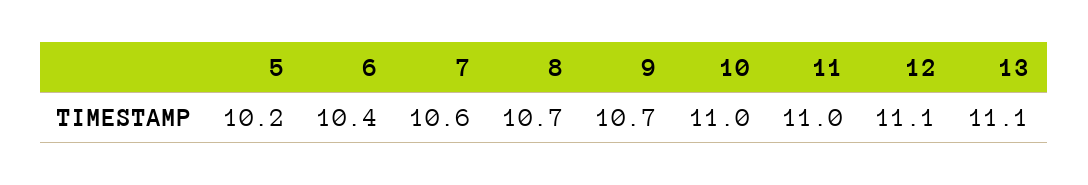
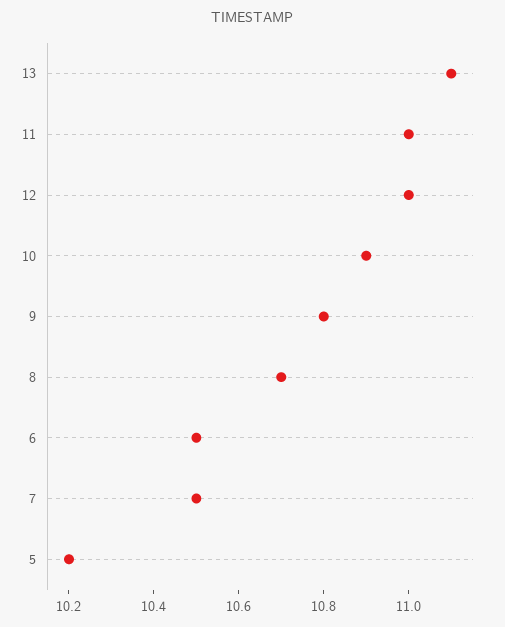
6: 10.4 -> 10.5
7: 10.6 -> 10.5
9: 10.7 -> 10.8
10: 11 -> 10.9
12: 11.1 -> 11

